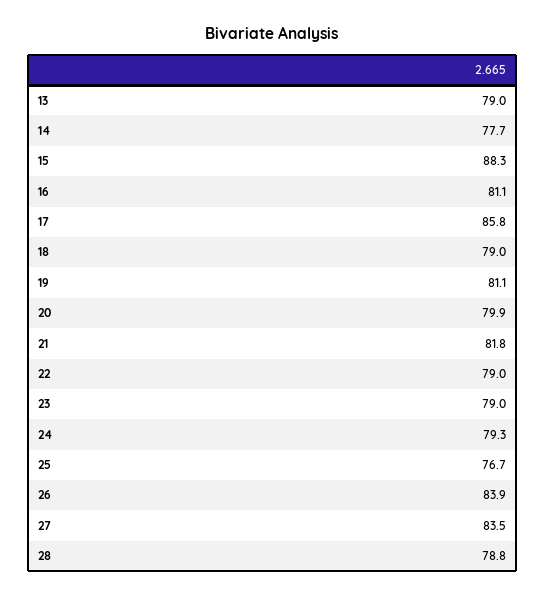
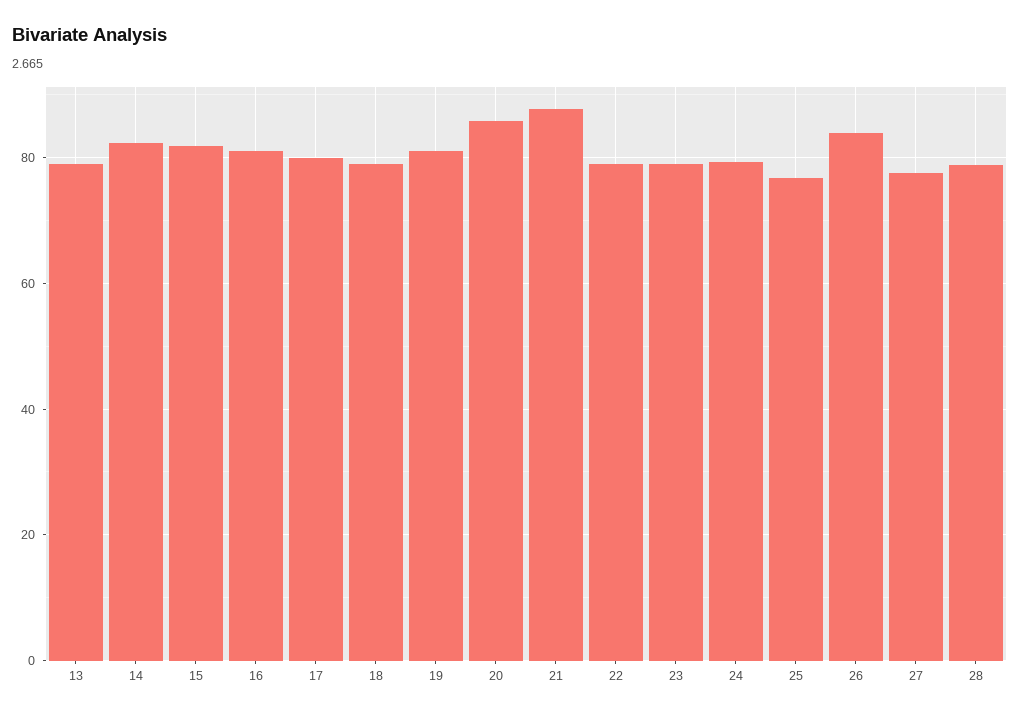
14: 77.7 -> 82
15: 88.3 -> 82
17: 85.8 -> 80
20: 79.9 -> 86
21: 81.8 -> 88
27: 83.5 -> 78

